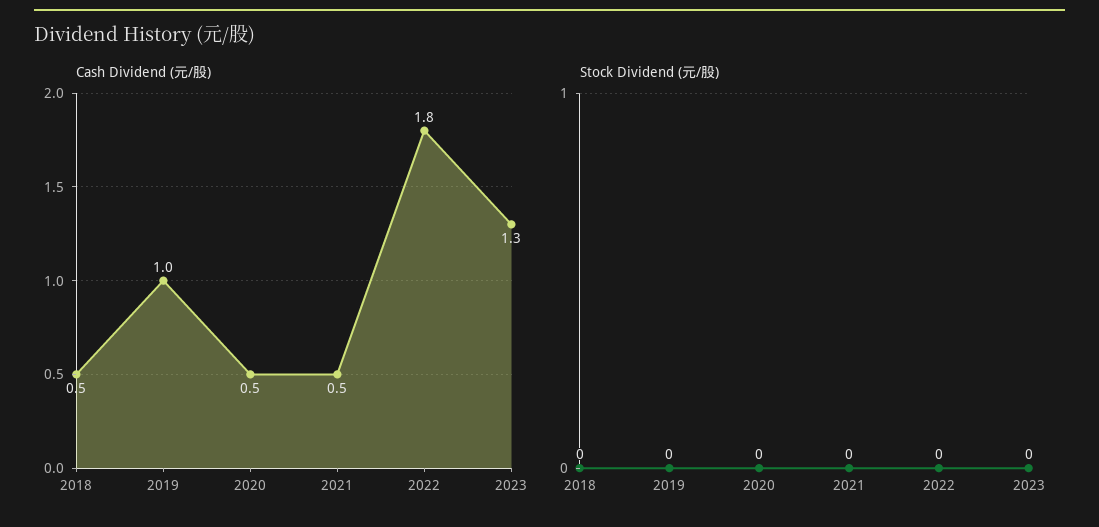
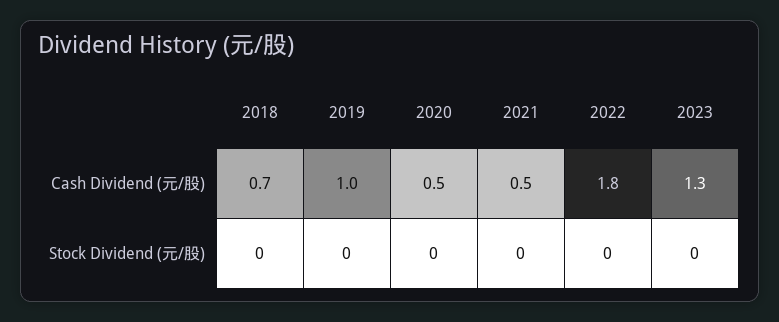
Cash Dividend (元/股), 2018: 0.5 -> 0.7

